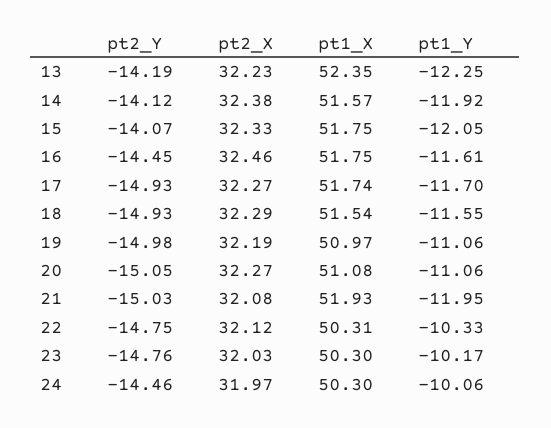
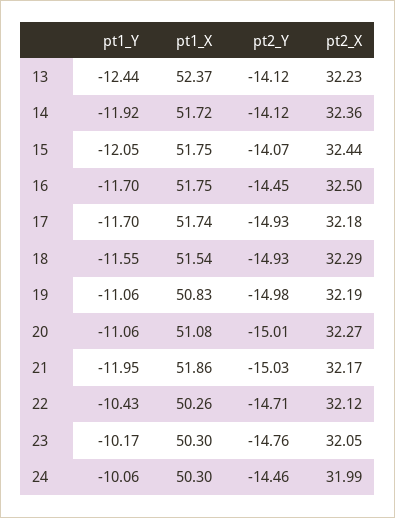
pt2_Y, 13: -14.19 -> -14.12
pt1_X, 13: 52.35 -> 52.37
pt1_Y, 13: -12.25 -> -12.44
pt2_X, 14: 32.38 -> 32.36
pt1_X, 14: 51.57 -> 51.72
pt2_X, 15: 32.33 -> 32.44
pt2_X, 16: 32.46 -> 32.5
pt1_Y, 16: -11.61 -> -11.7
pt2_X, 17: 32.27 -> 32.18
pt1_X, 19: 50.97 -> 50.83
pt2_Y, 20: -15.05 -> -15.01
pt2_X, 21: 32.08 -> 32.17
pt1_X, 21: 51.93 -> 51.86
pt2_Y, 22: -14.75 -> -14.71
pt1_X, 22: 50.31 -> 50.26
pt1_Y, 22: -10.33 -> -10.43
pt2_X, 23: 32.03 -> 32.05
pt2_X, 24: 31.97 -> 31.99

